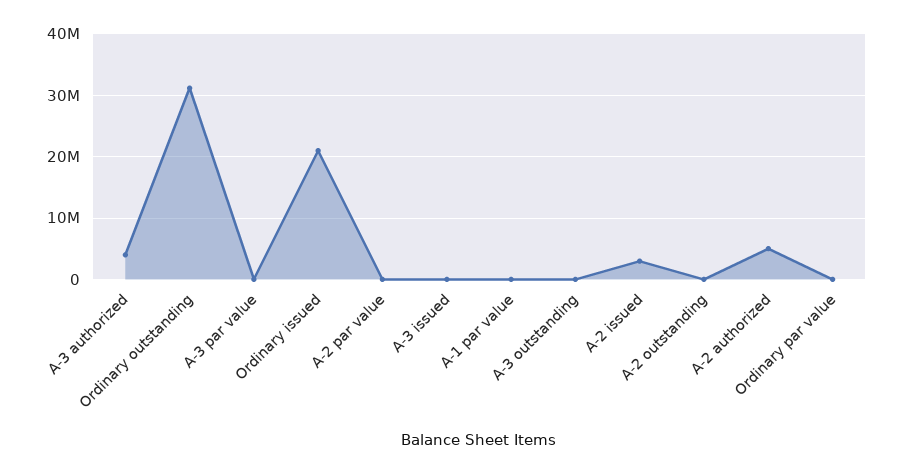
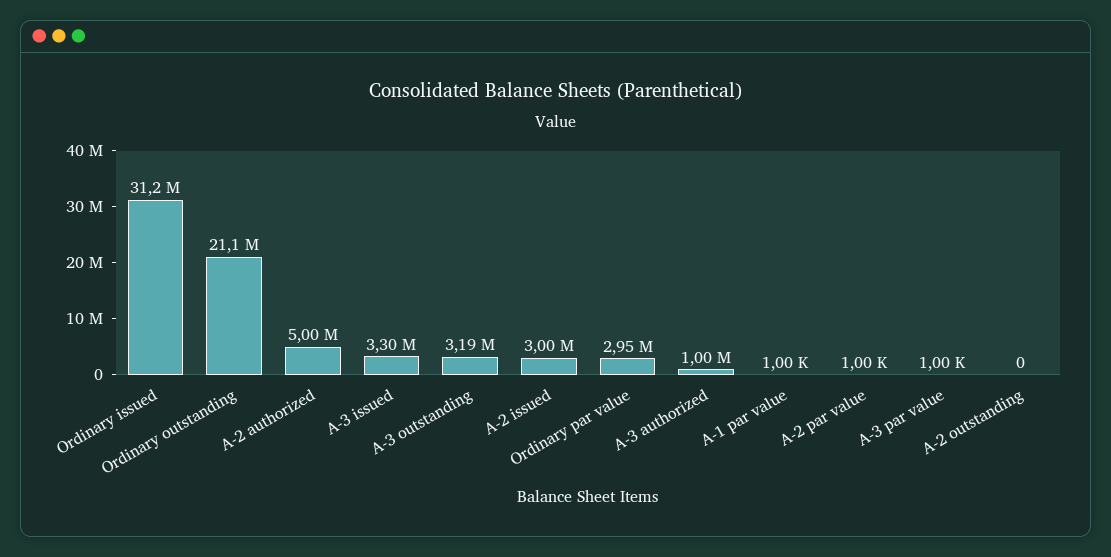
A-3 authorized: 4000000 -> 1000000
Ordinary outstanding: 31000000 -> 21100000
Ordinary issued: 21000000 -> 31200000
A-3 issued: 0 -> 3300000
A-3 outstanding: 0 -> 3190000
Ordinary par value: 0 -> 2950000

